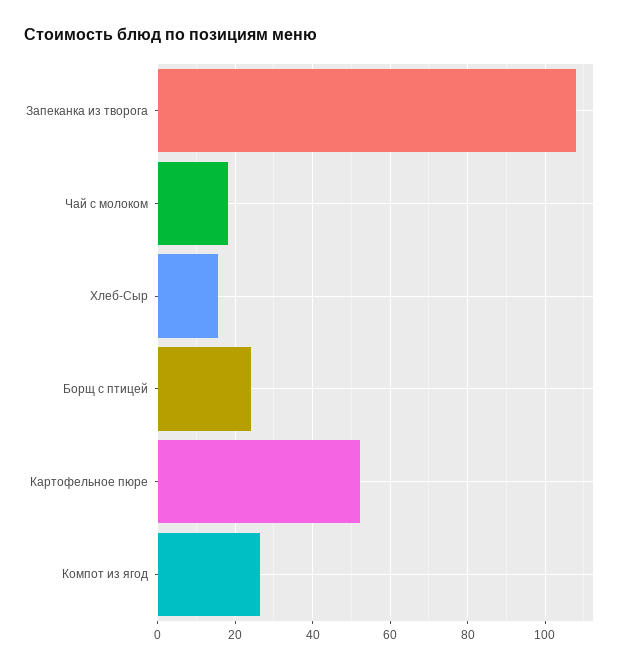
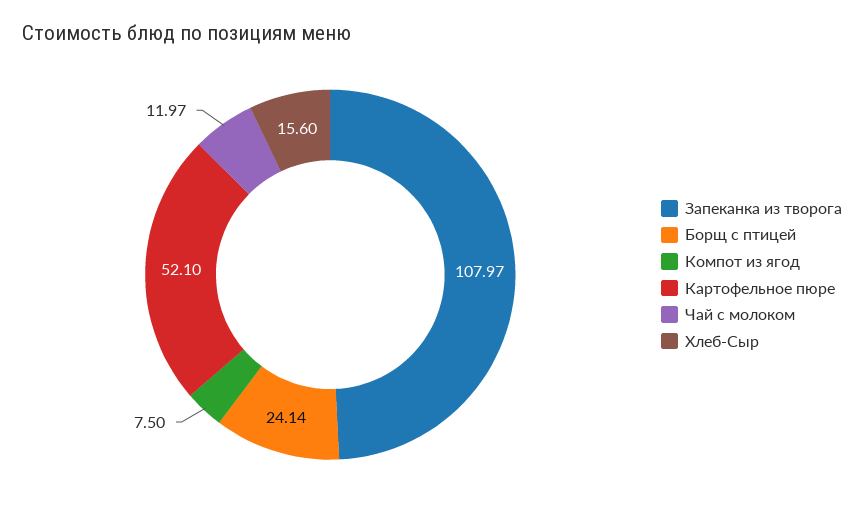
Чай с молоком: 18 -> 11.97
Компот из ягод: 26 -> 7.5

